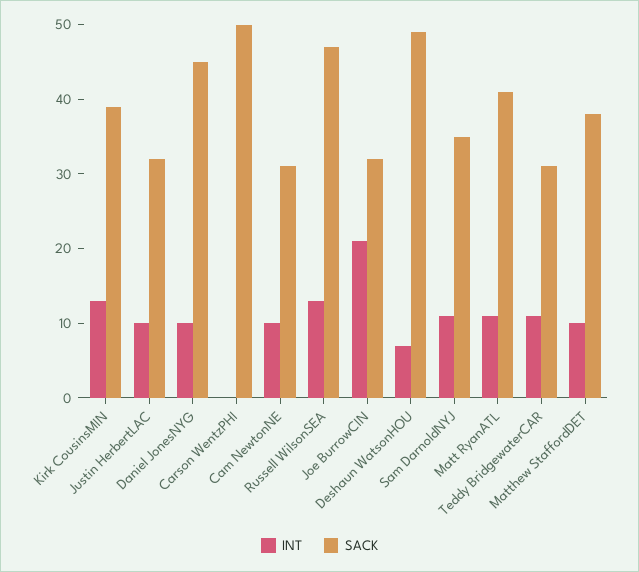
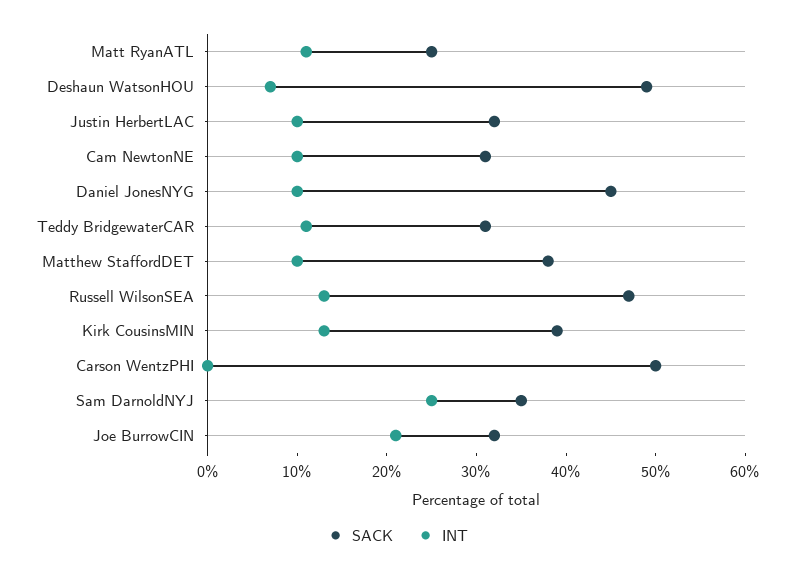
INT, Sam DarnoldNYJ: 10 -> 25
SACK, Matt RyanATL: 40 -> 25

